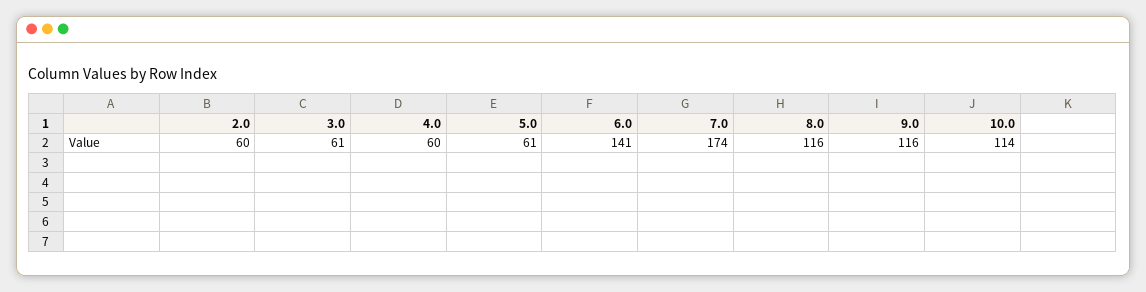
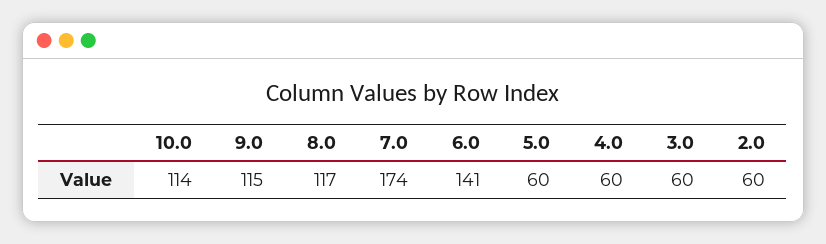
3.0: 61 -> 60
5.0: 61 -> 60
8.0: 116 -> 117
9.0: 116 -> 115

